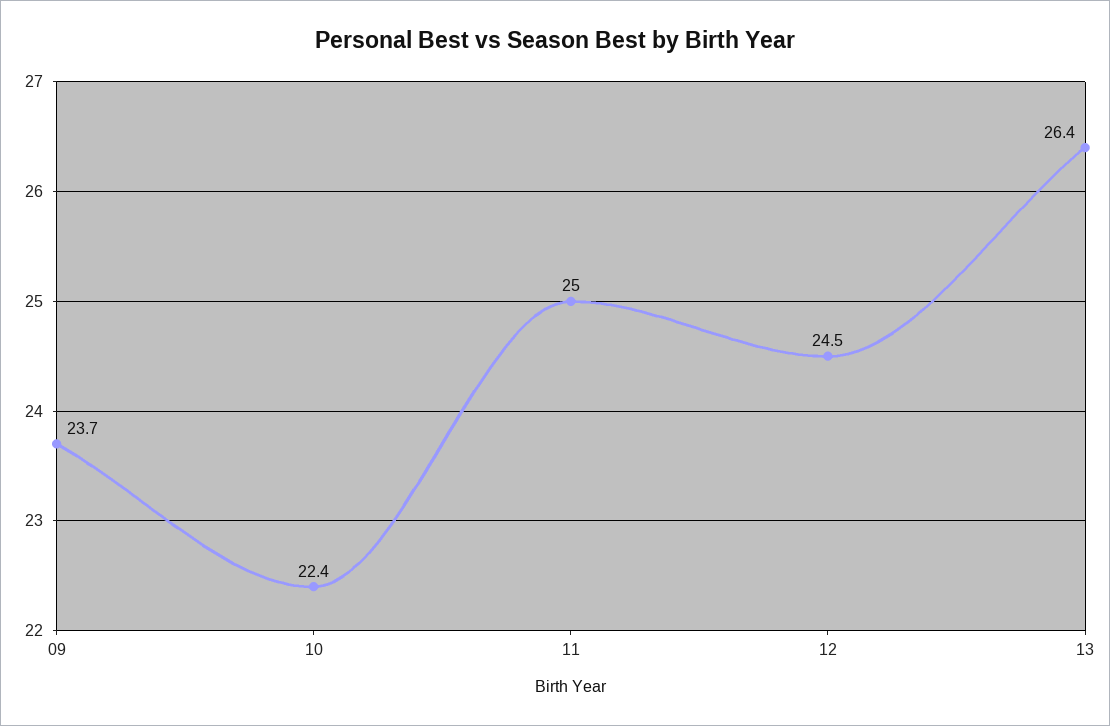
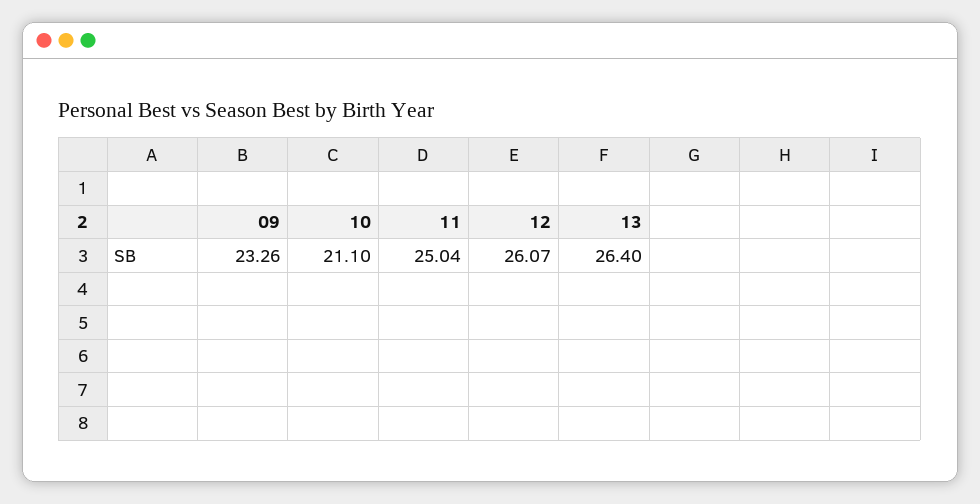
09: 23.7 -> 23.26
10: 22.4 -> 21.1
12: 24.5 -> 26.07

